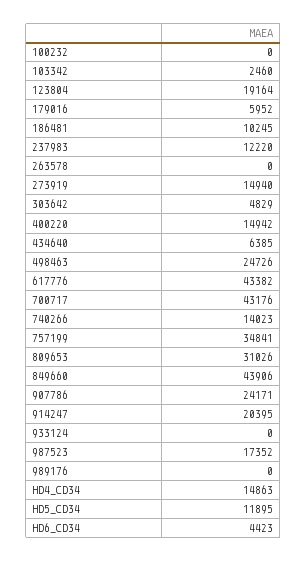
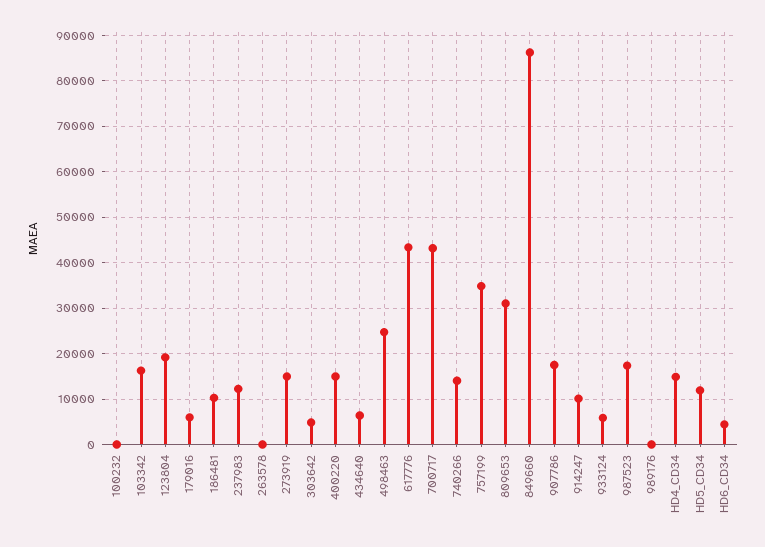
103342: 2460 -> 16000
849660: 43906 -> 86000
907786: 24171 -> 18000
914247: 20395 -> 10000
933124: 0 -> 6000

